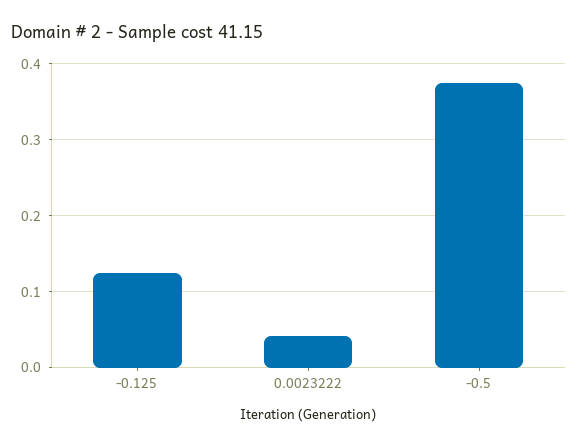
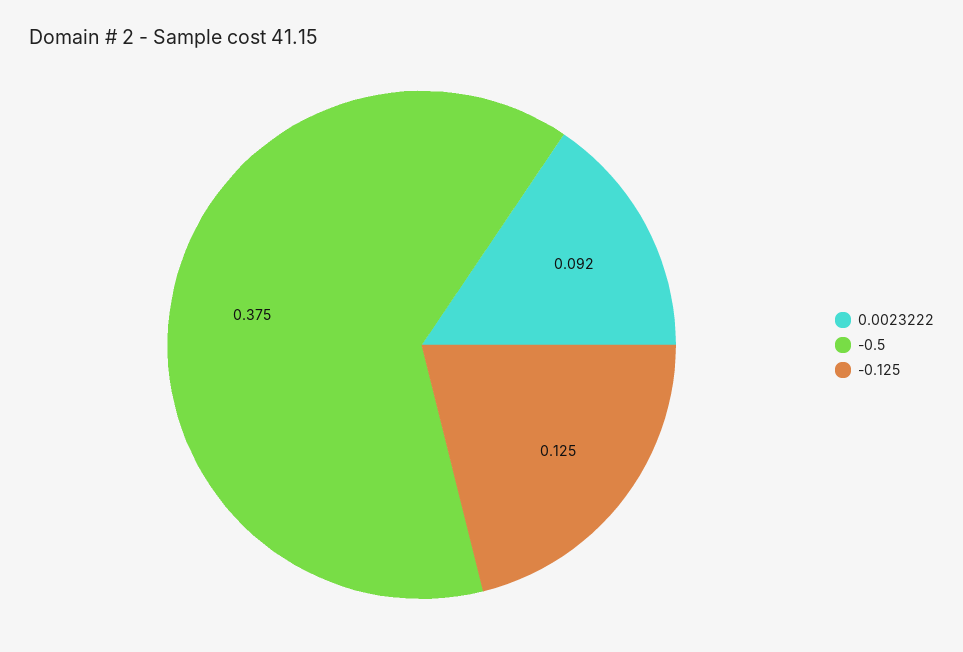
0.0023222: 0.04 -> 0.092

